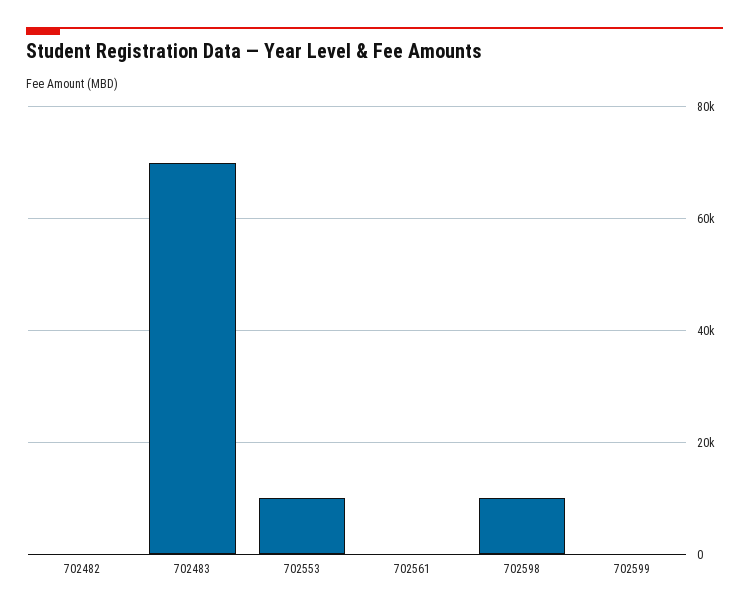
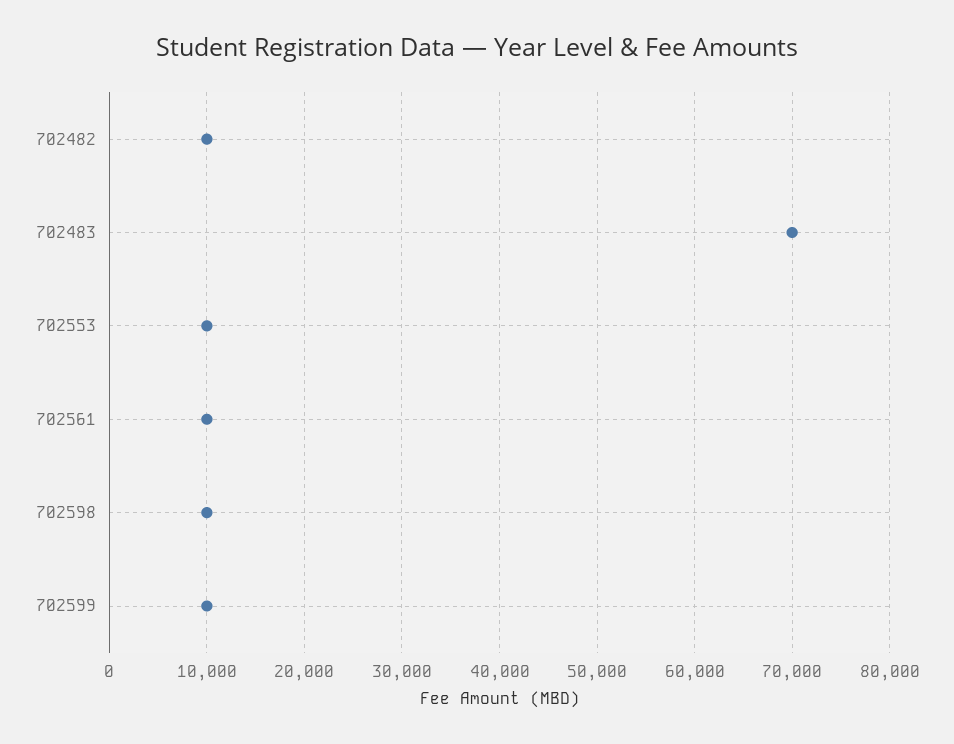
702482: 0 -> 10000
702561: 0 -> 10000
702599: 0 -> 10000

